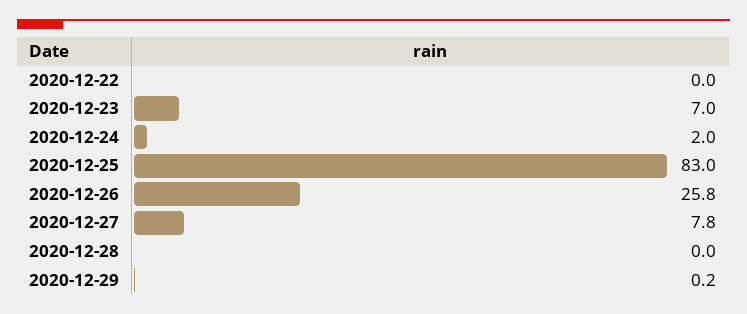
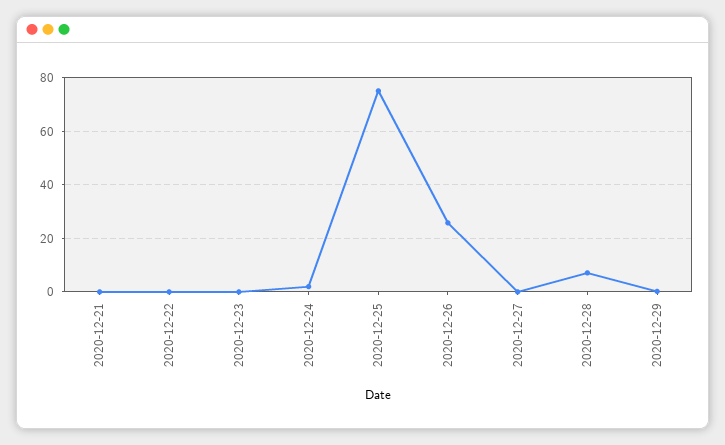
2020-12-23: 7 -> 0
2020-12-25: 83 -> 75
2020-12-27: 7.8 -> 0
2020-12-28: 0 -> 7.5
2020-12-21: none -> 0

